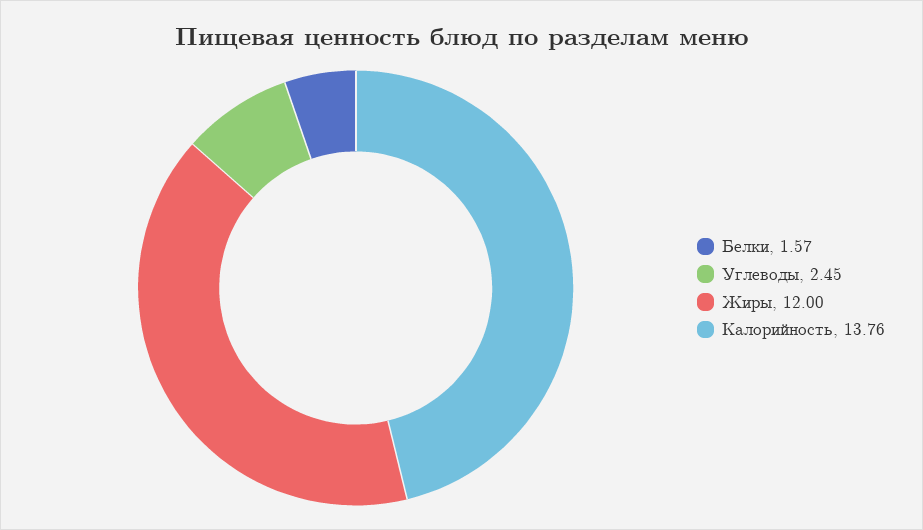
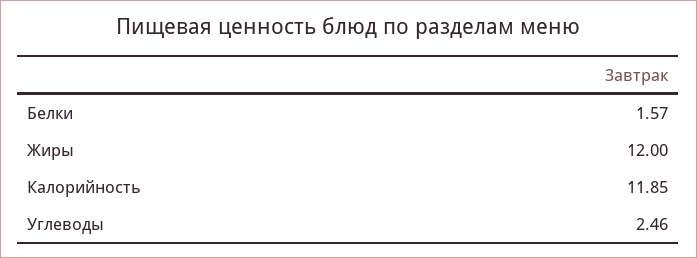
Углеводы: 2.45 -> 2.46
Калорийность: 13.76 -> 11.85

